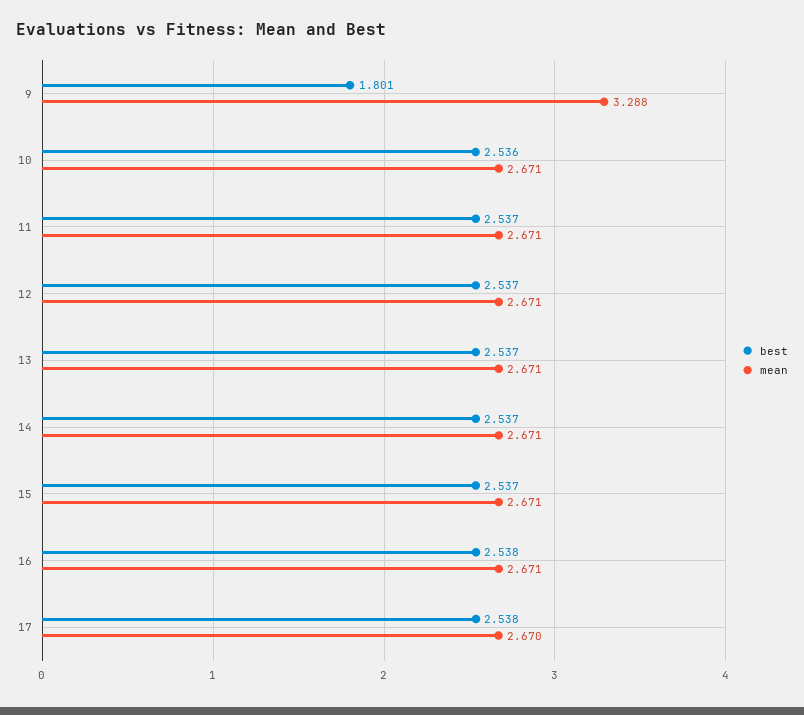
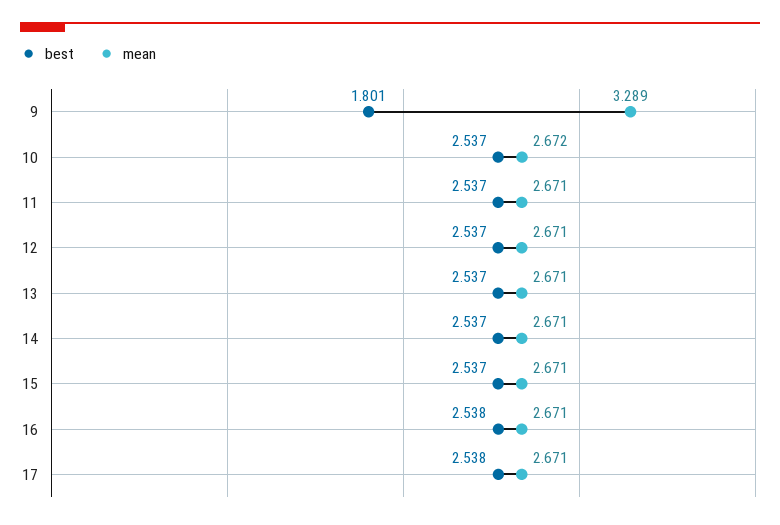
mean, 9: 3.288 -> 3.289
best, 10: 2.536 -> 2.537
mean, 10: 2.671 -> 2.672
mean, 17: 2.67 -> 2.671

